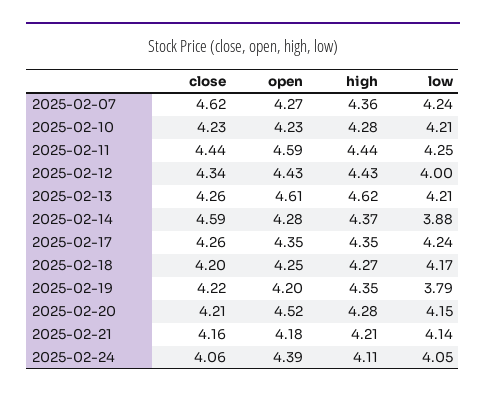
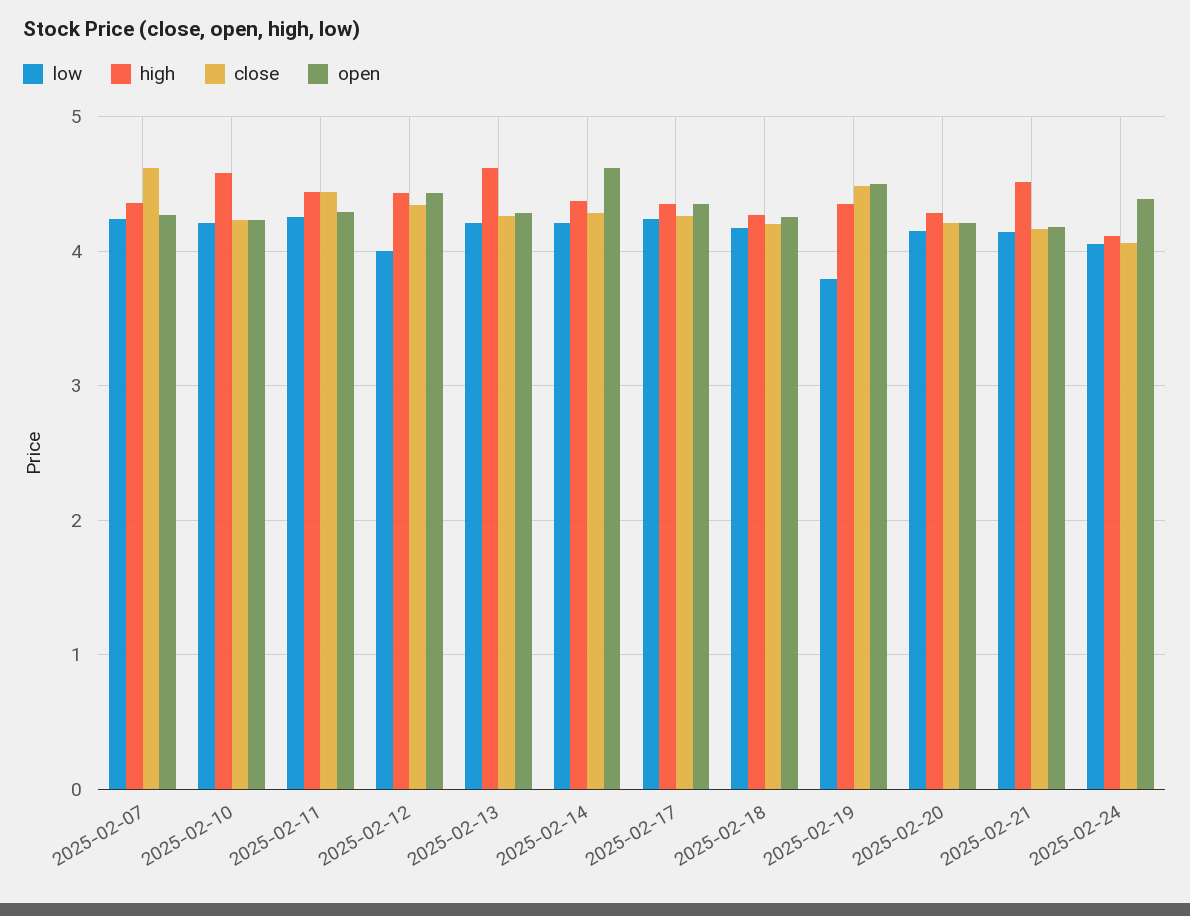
high, 2025-02-10: 4.28 -> 4.6
open, 2025-02-11: 4.59 -> 4.3
open, 2025-02-13: 4.61 -> 4.3
close, 2025-02-14: 4.59 -> 4.3
open, 2025-02-14: 4.28 -> 4.6
low, 2025-02-14: 3.88 -> 4.2
close, 2025-02-19: 4.22 -> 4.5
open, 2025-02-19: 4.2 -> 4.5
open, 2025-02-20: 4.52 -> 4.2
high, 2025-02-21: 4.21 -> 4.5

